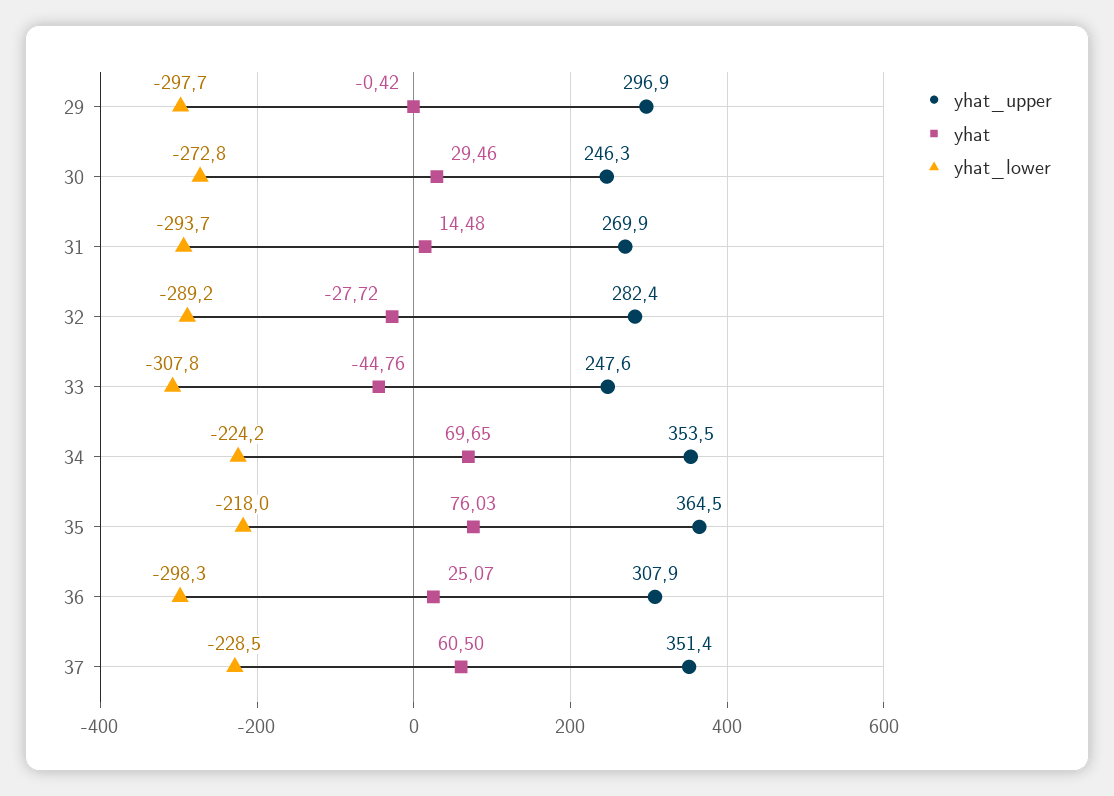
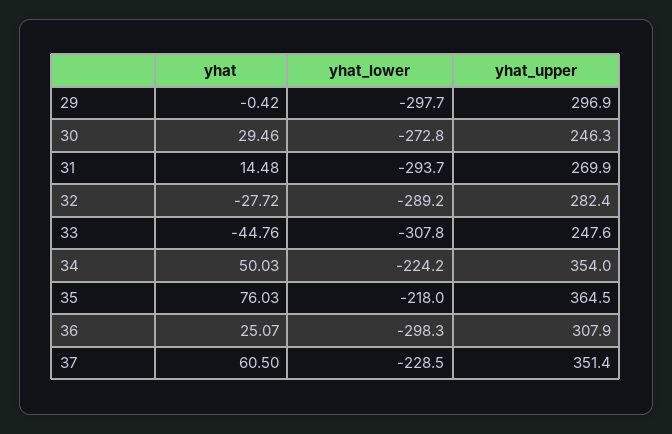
yhat_upper, 34: 353.5 -> 354
yhat, 34: 69.65 -> 50.03

